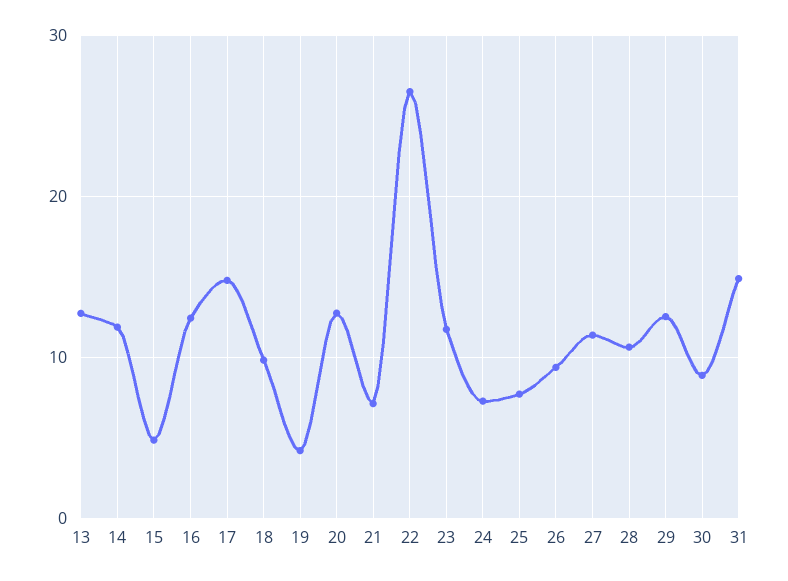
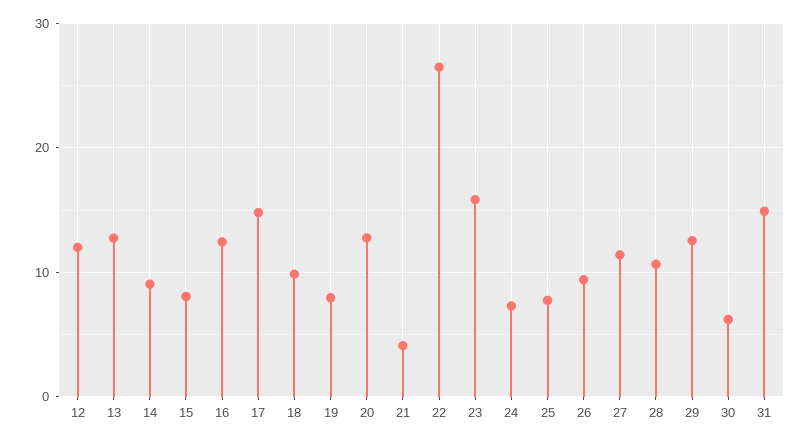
14: 12 -> 9
15: 5 -> 8
19: 4 -> 8
21: 7 -> 4
23: 12 -> 16
30: 9 -> 6
12: none -> 12

